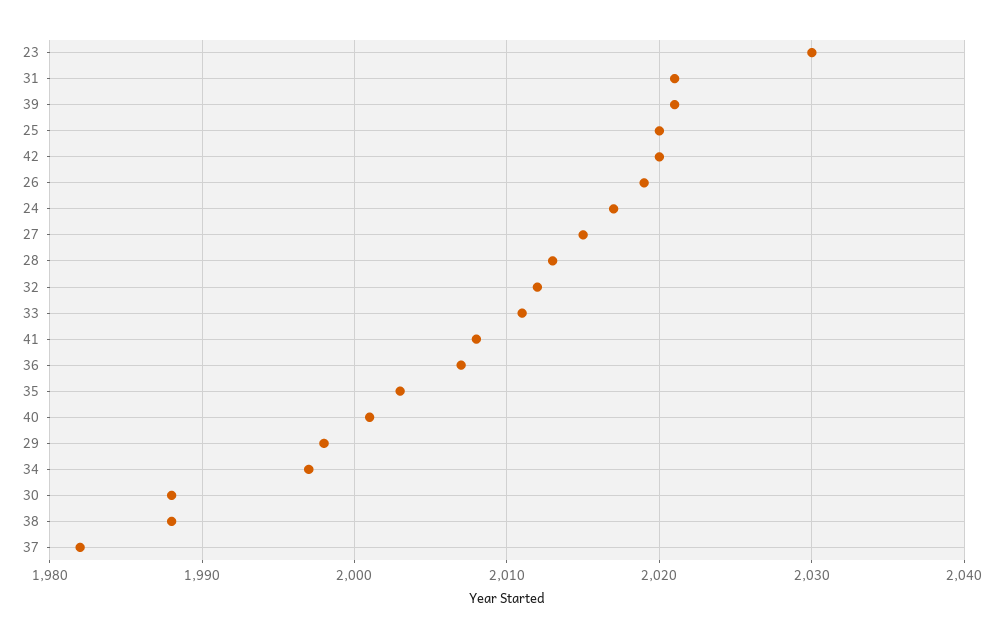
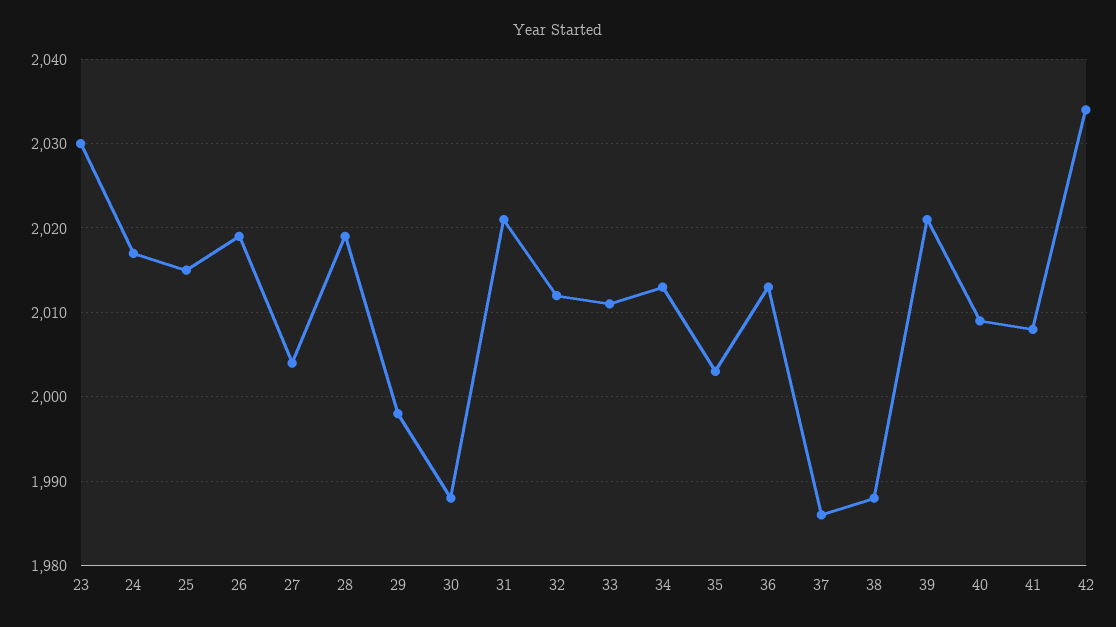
25: 2020 -> 2015
42: 2020 -> 2034
27: 2015 -> 2004
28: 2013 -> 2019
36: 2007 -> 2013
40: 2001 -> 2009
34: 1997 -> 2013
37: 1982 -> 1986

